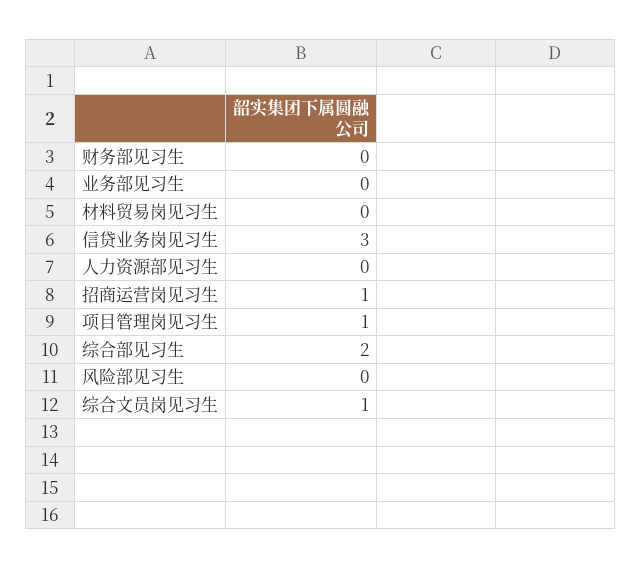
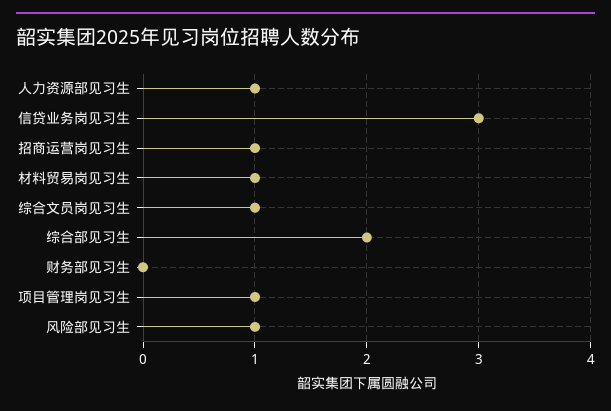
业务部见习生: 0 -> none
材料贸易岗见习生: 0 -> 1
人力资源部见习生: 0 -> 1
风险部见习生: 0 -> 1

